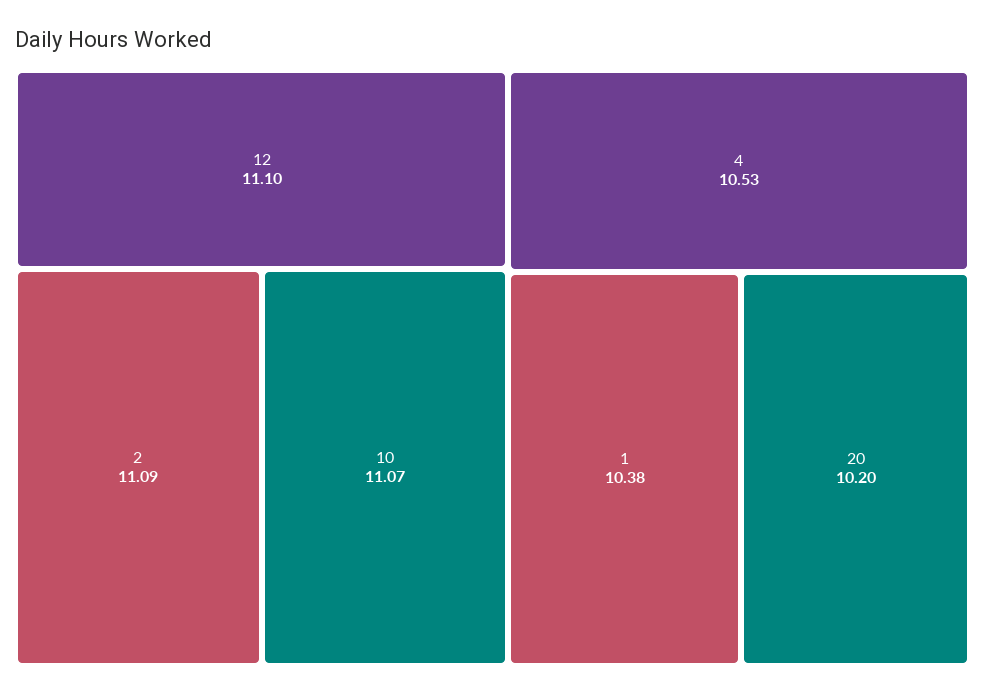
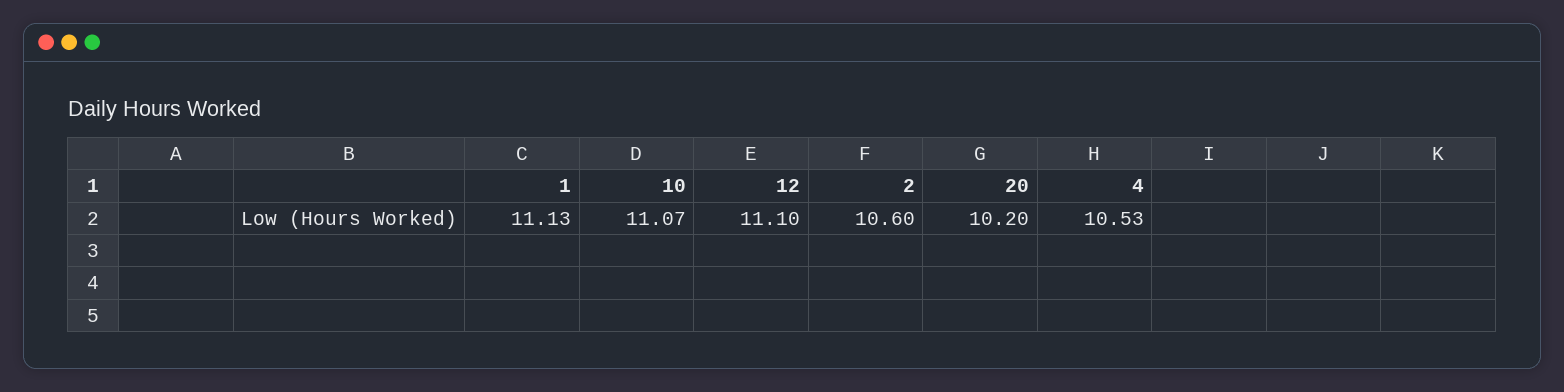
2: 11.09 -> 10.6
1: 10.38 -> 11.13

